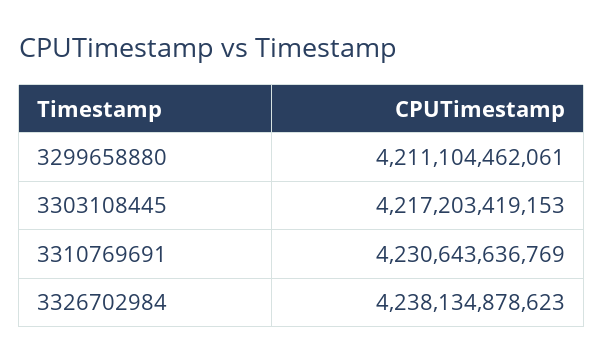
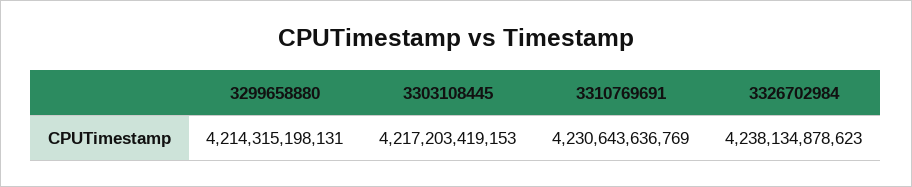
3299658880: 4211104462061 -> 4214315198131

